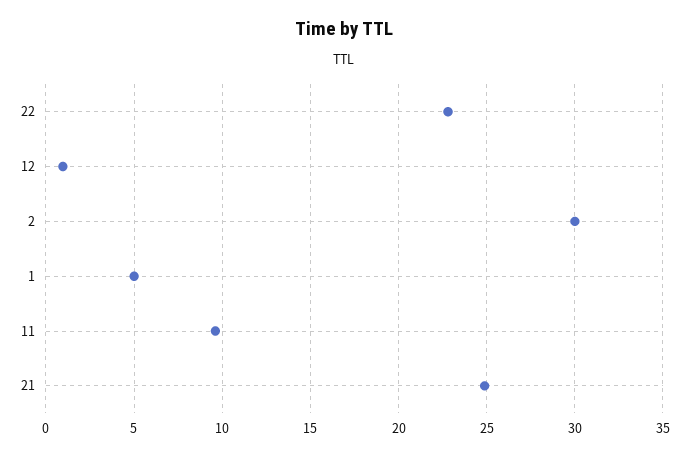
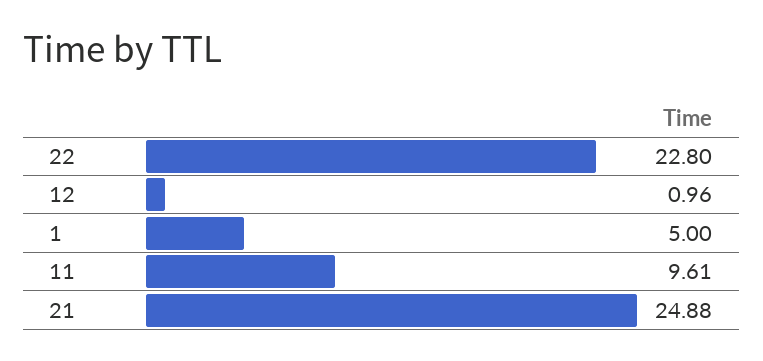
2: 30 -> none

